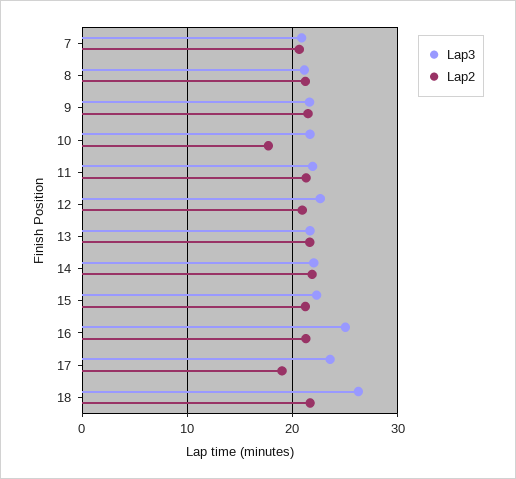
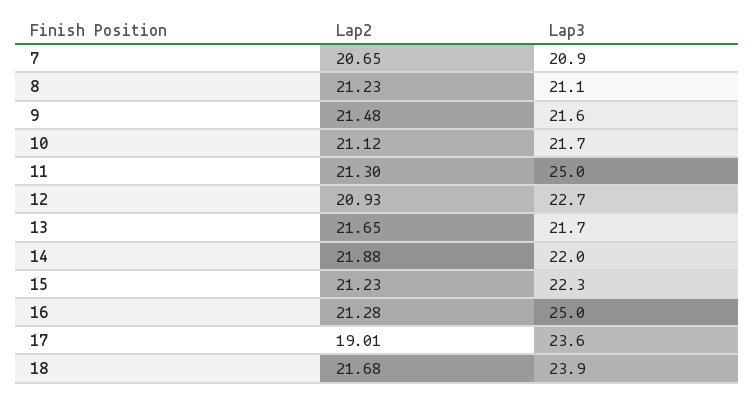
Lap2, 10: 18 -> 21.12
Lap3, 11: 22 -> 25
Lap3, 18: 26 -> 23.9

